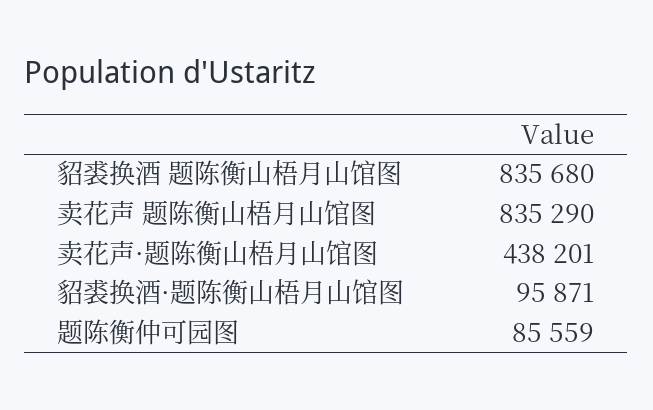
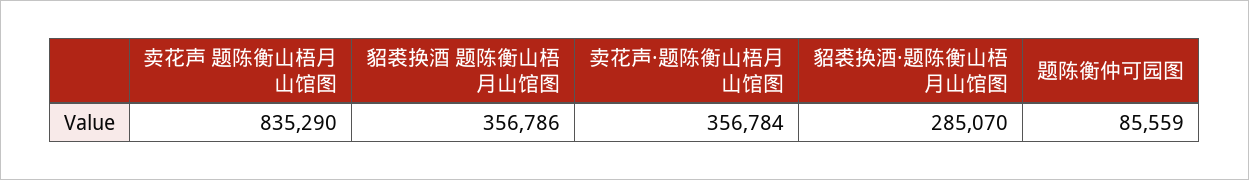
貂裘换酒 题陈衡山梧月山馆图: 835680 -> 356786
卖花声·题陈衡山梧月山馆图: 438201 -> 356784
貂裘换酒·题陈衡山梧月山馆图: 95871 -> 285070

